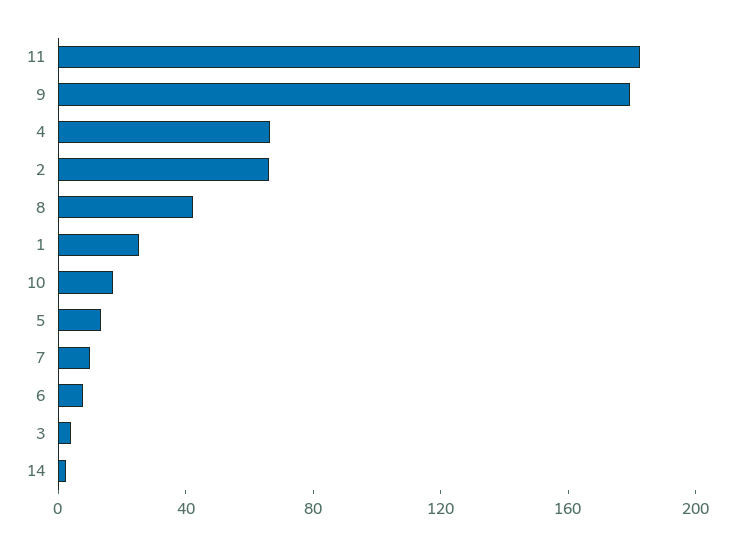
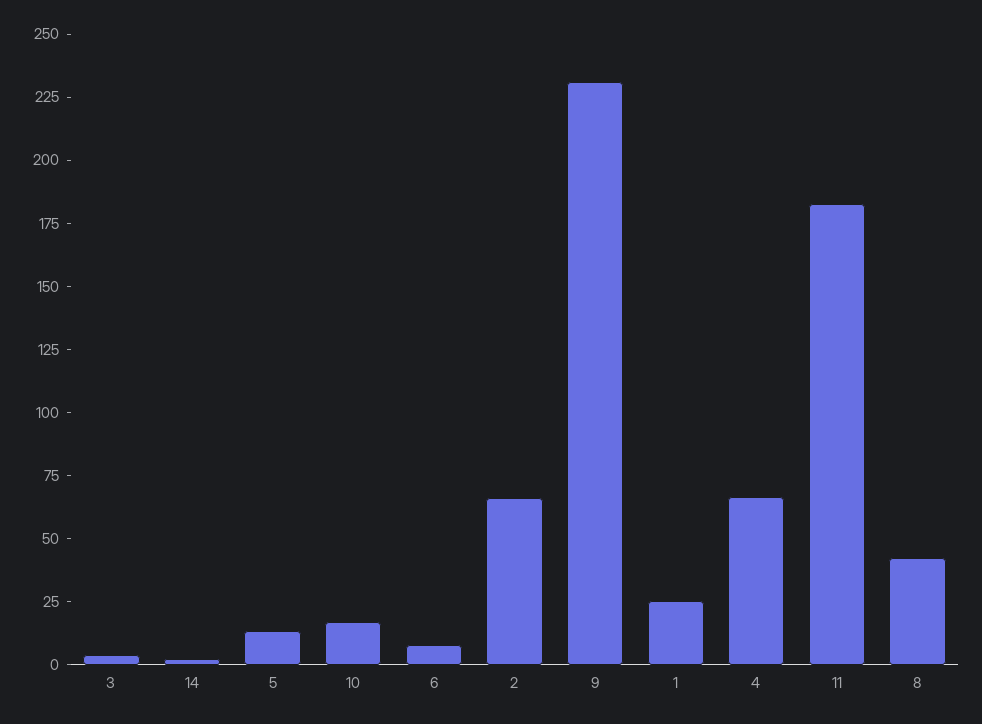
9: 180 -> 230
7: 10 -> none

